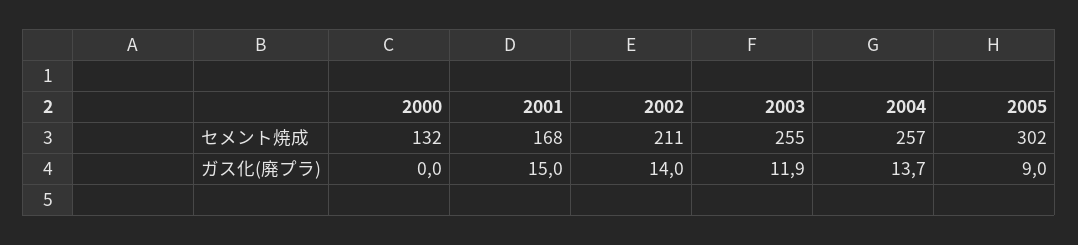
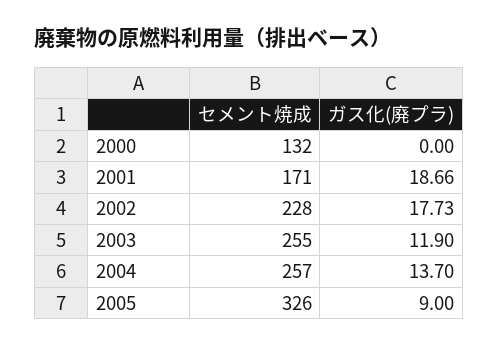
2001, セメント焼成: 168 -> 171
2002, セメント焼成: 211 -> 228
2005, セメント焼成: 302 -> 326
2001, ガス化(廃プラ): 15 -> 18.66
2002, ガス化(廃プラ): 14 -> 17.73

